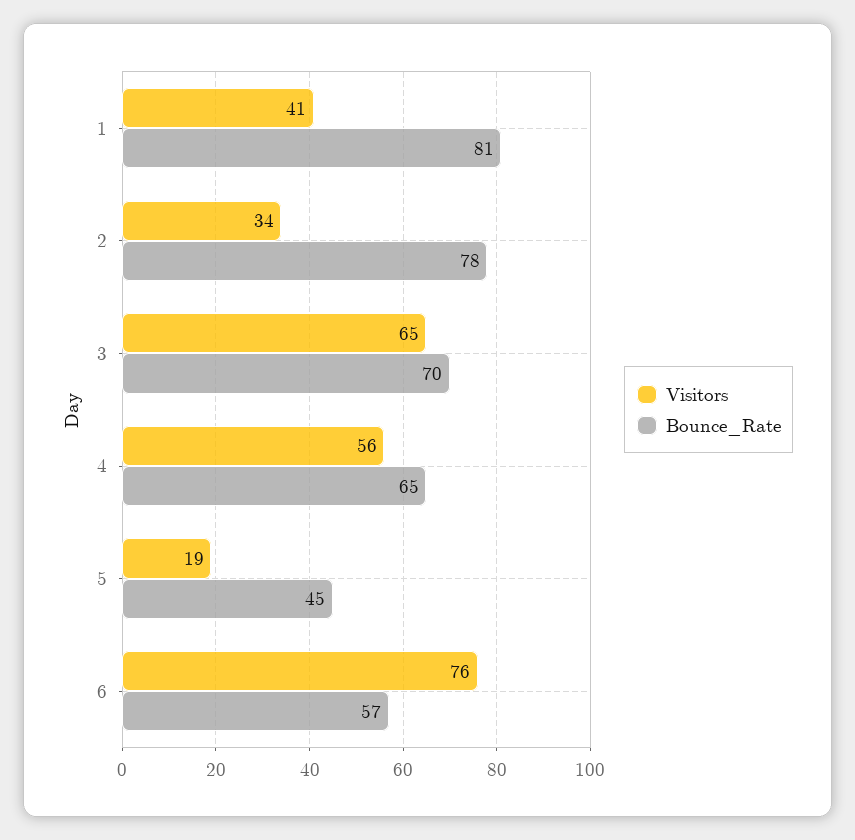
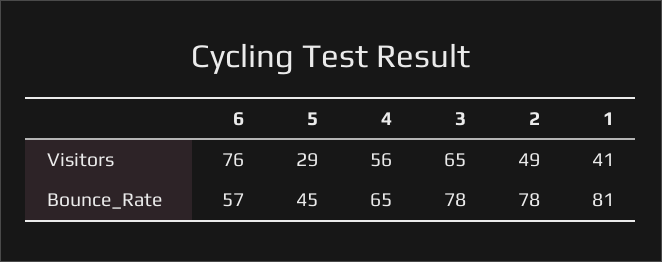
Visitors, 2: 34 -> 49
Bounce_Rate, 3: 70 -> 78
Visitors, 5: 19 -> 29

